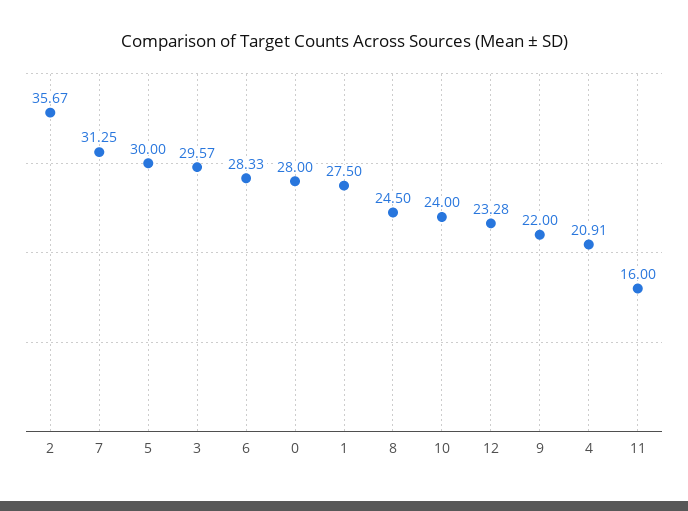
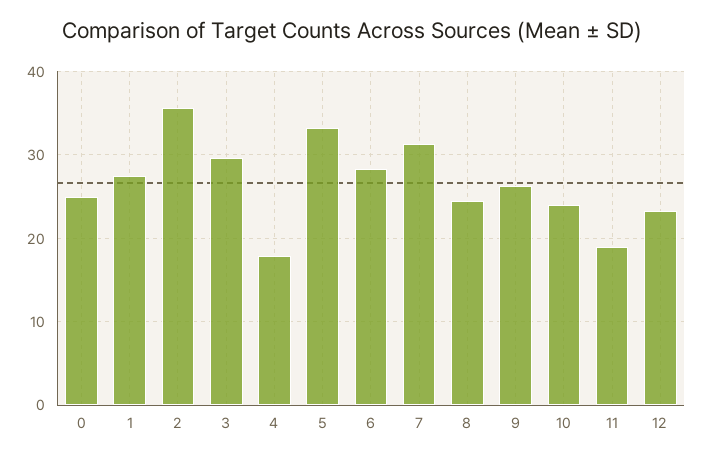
5: 30 -> 33
0: 28 -> 25
9: 22 -> 26
4: 20.91 -> 18
11: 16 -> 19

